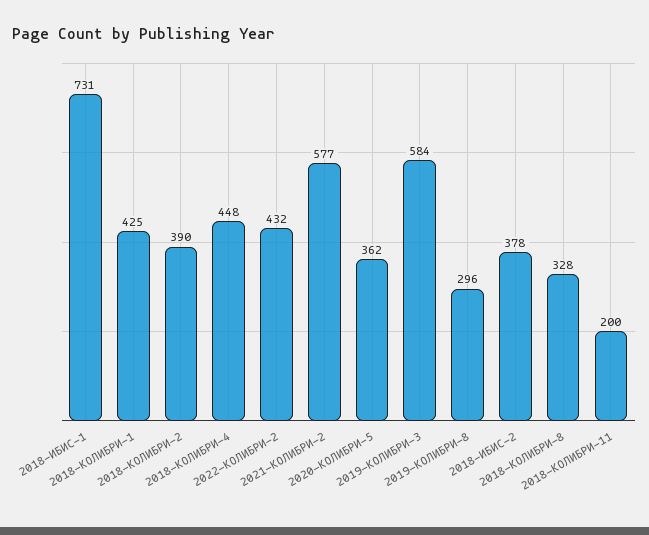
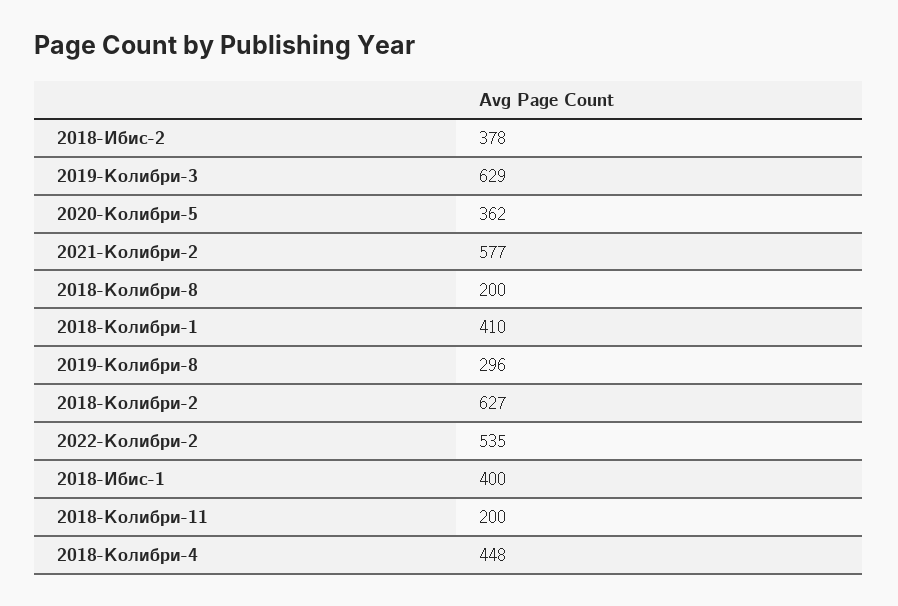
2018-ИБИС-1: 731 -> 400
2018-КОЛИБРИ-1: 425 -> 410
2018-КОЛИБРИ-2: 390 -> 627
2022-КОЛИБРИ-2: 432 -> 535
2019-КОЛИБРИ-3: 584 -> 629
2018-КОЛИБРИ-8: 328 -> 200

